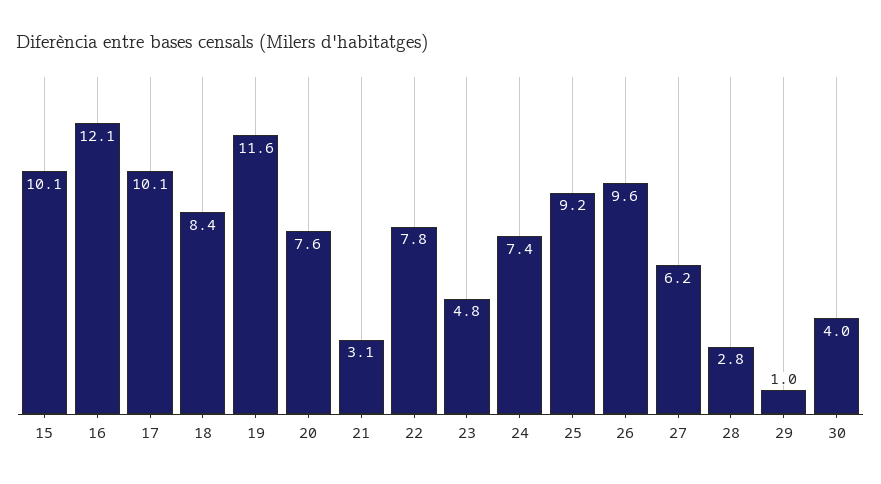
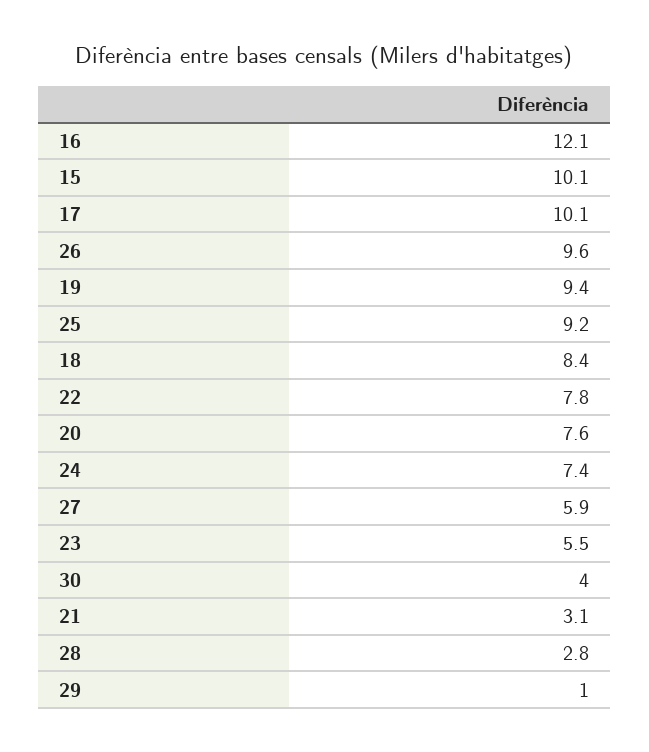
19: 11.6 -> 9.4
23: 4.8 -> 5.5
27: 6.2 -> 5.9

